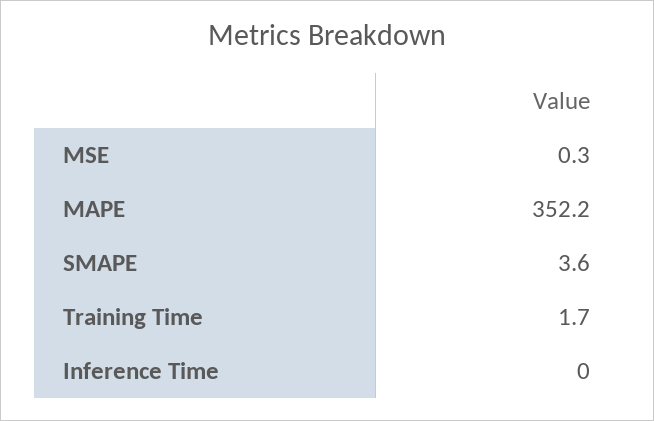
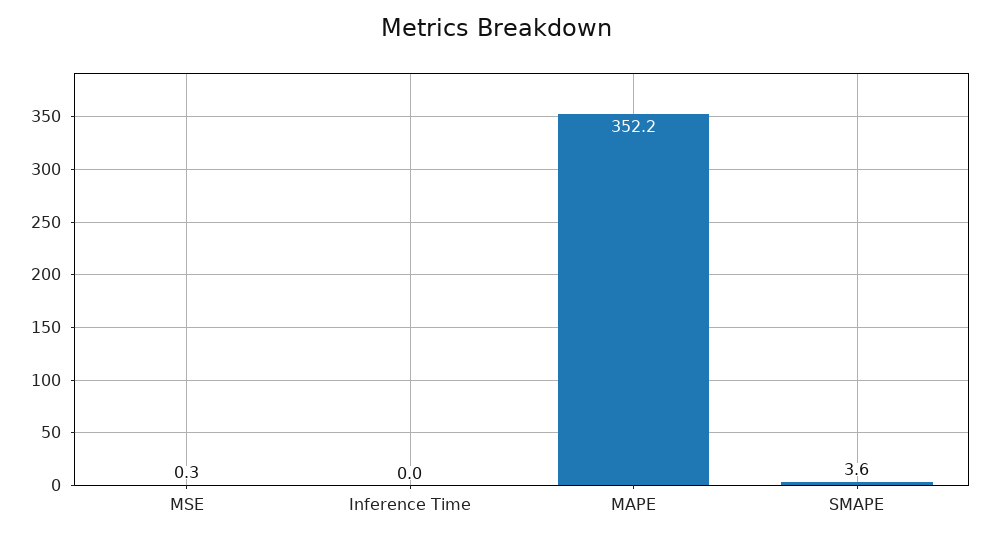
Training Time: 1.7 -> none

